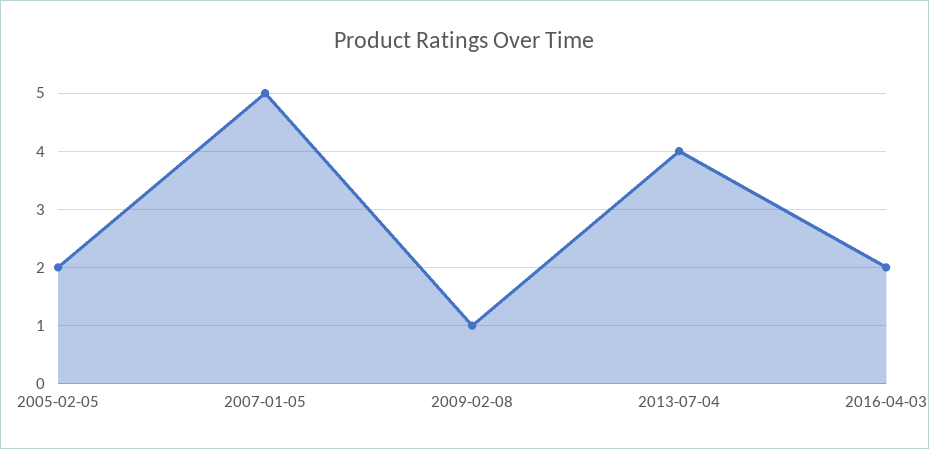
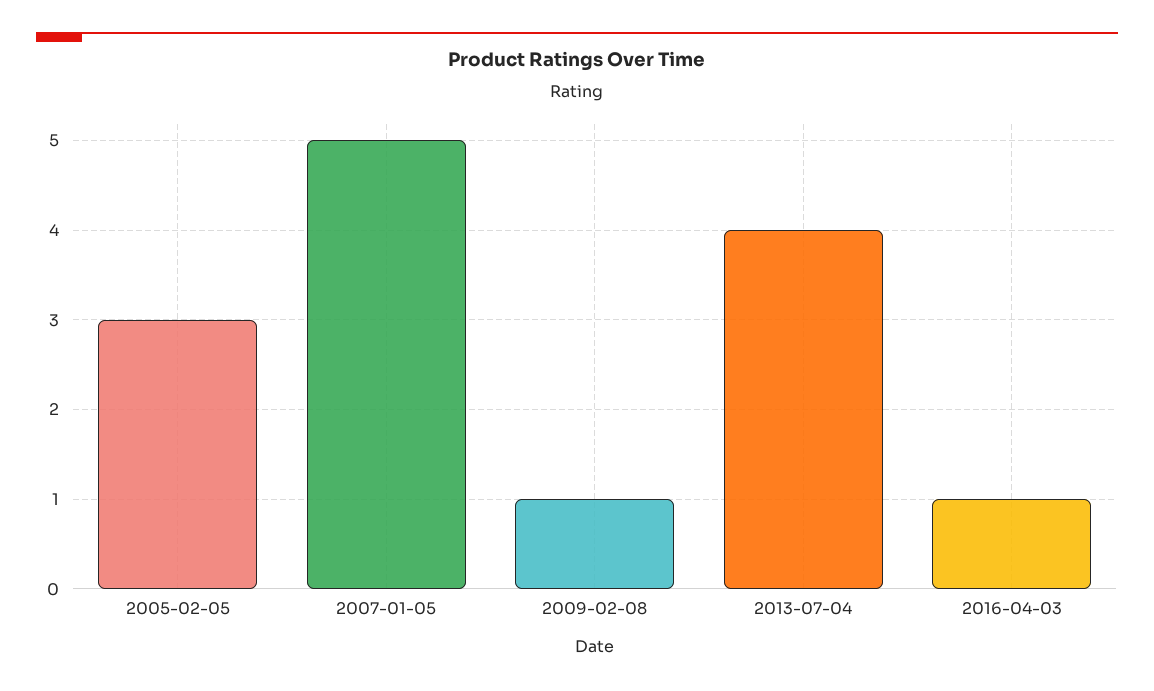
2005-02-05: 2 -> 3
2016-04-03: 2 -> 1

